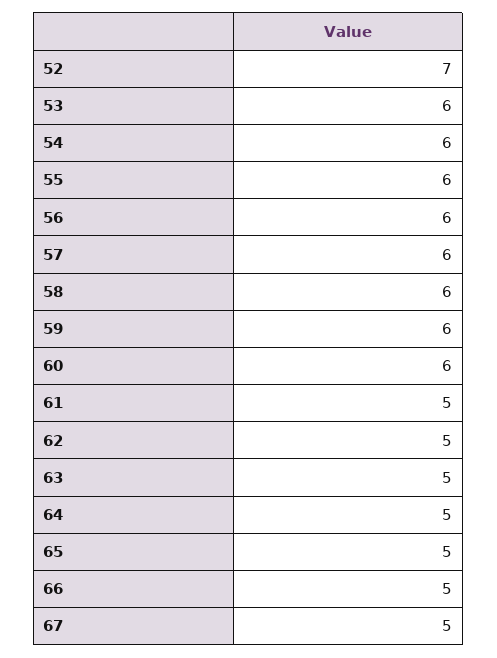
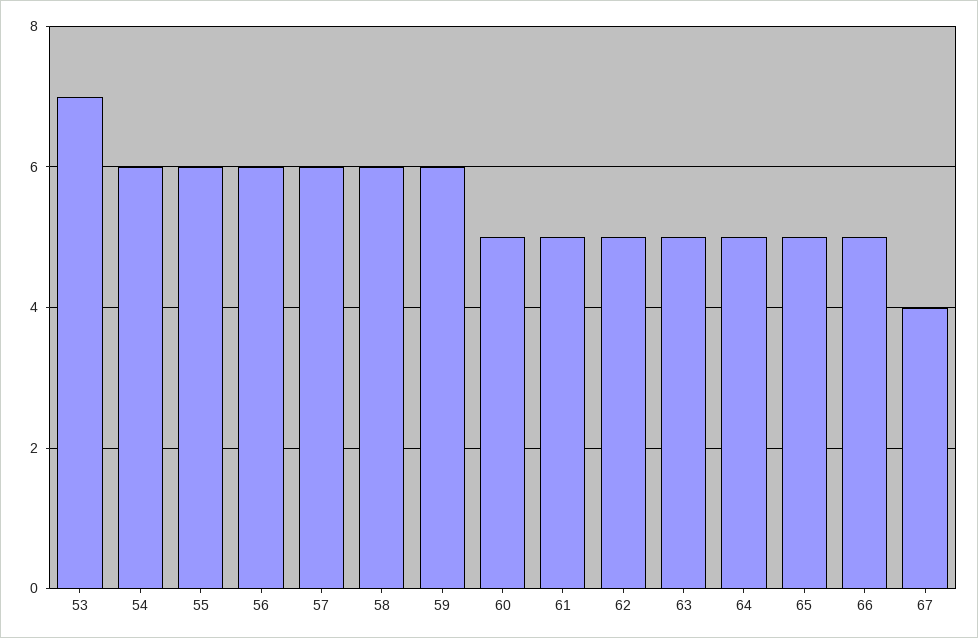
52: 7 -> none
53: 6 -> 7
60: 6 -> 5
67: 5 -> 4

